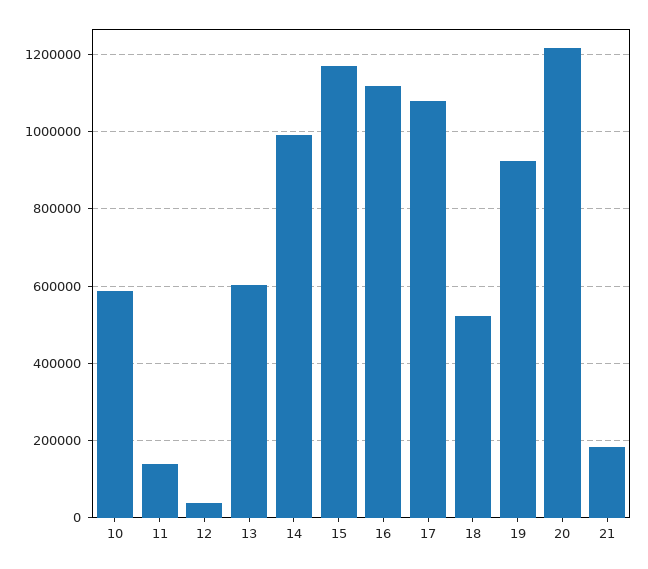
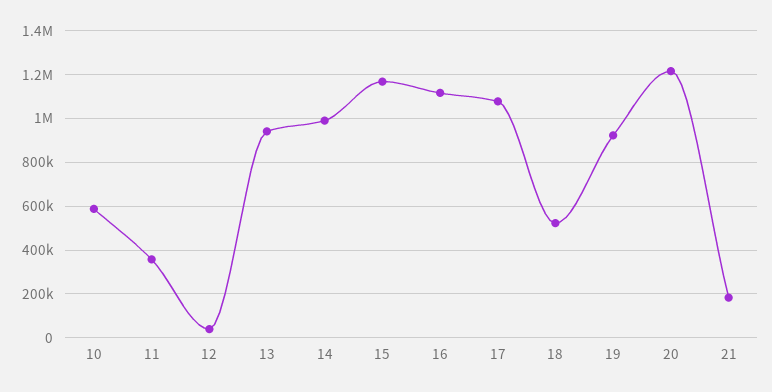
11: 140000 -> 350000
13: 600000 -> 950000

